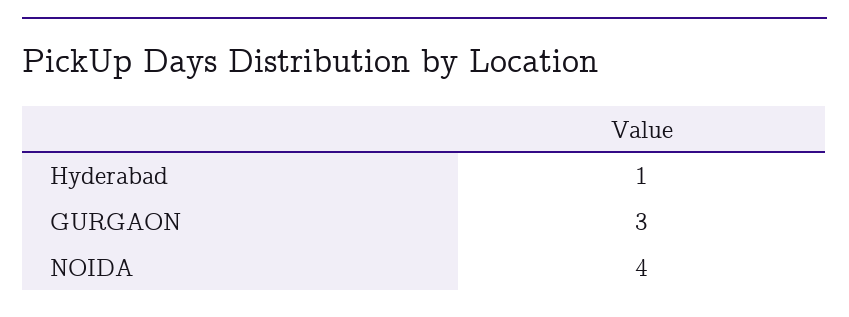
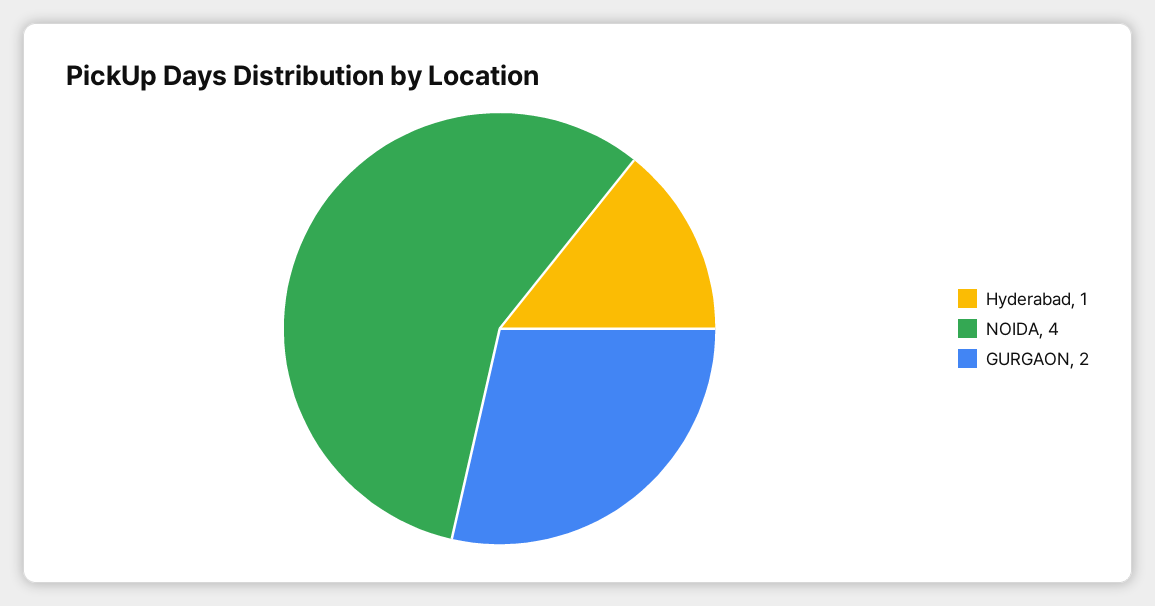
GURGAON: 3 -> 2

